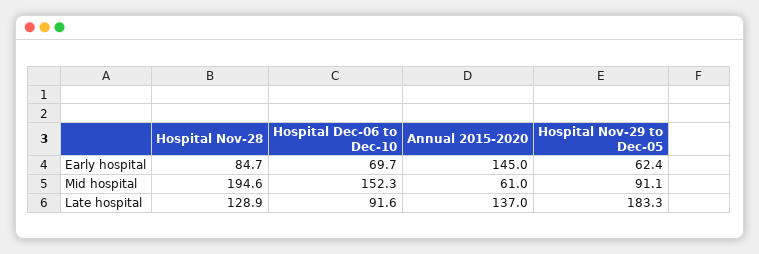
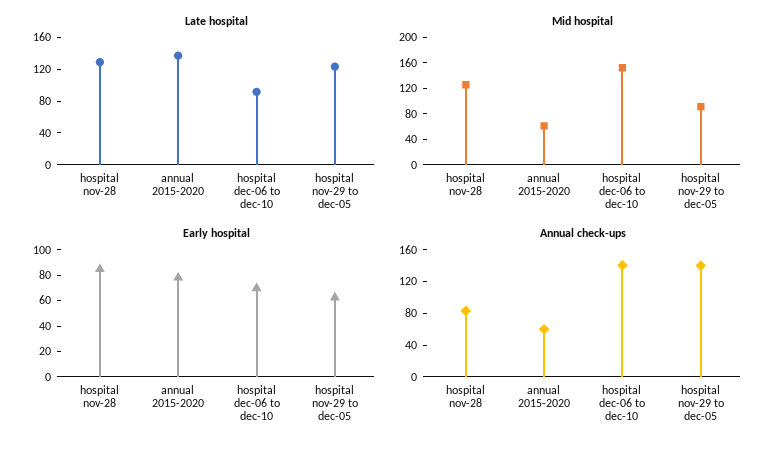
Early hospital, Annual 2015-2020: 145 -> 80
Mid hospital, Hospital Nov-28: 194.6 -> 120
Late hospital, Hospital Nov-29 to Dec-05: 183.3 -> 120
Annual check-ups, Hospital Nov-28: none -> 80
Annual check-ups, Annual 2015-2020: none -> 60
Annual check-ups, Hospital Dec-06 to Dec-10: none -> 140
Annual check-ups, Hospital Nov-29 to Dec-05: none -> 140

